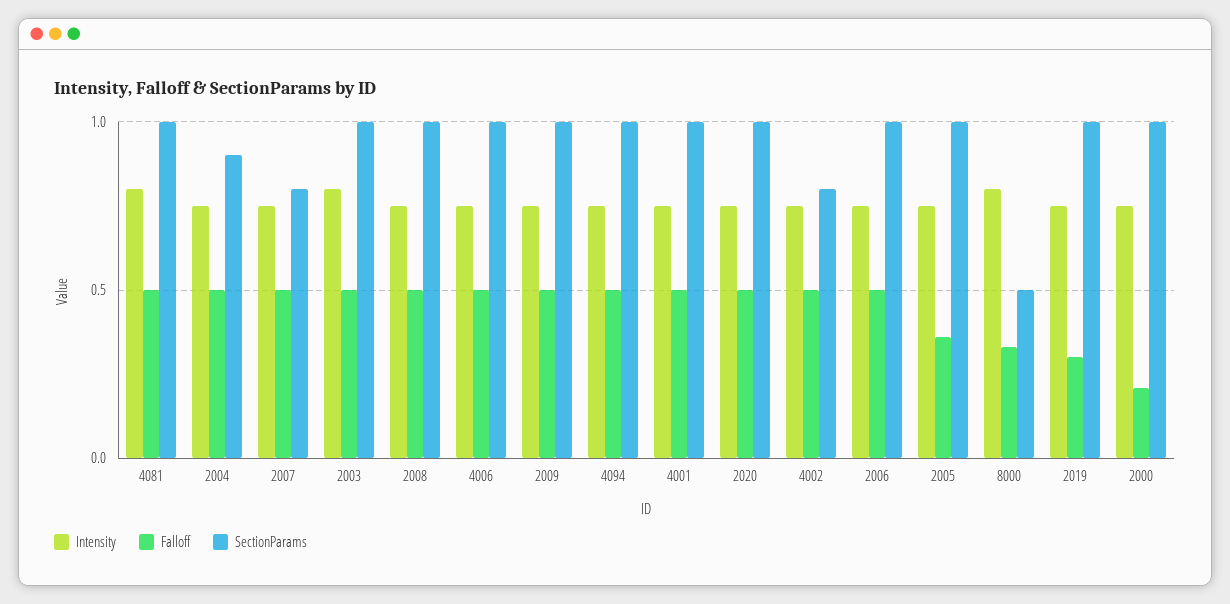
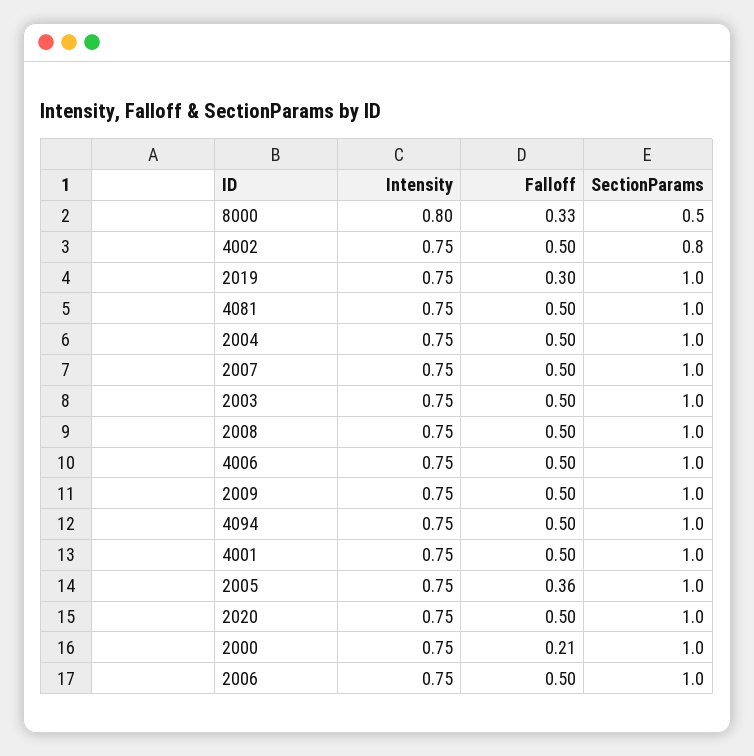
Intensity, 4081: 0.8 -> 0.75
SectionParams, 2004: 0.9 -> 1
SectionParams, 2007: 0.8 -> 1
Intensity, 2003: 0.8 -> 0.75

